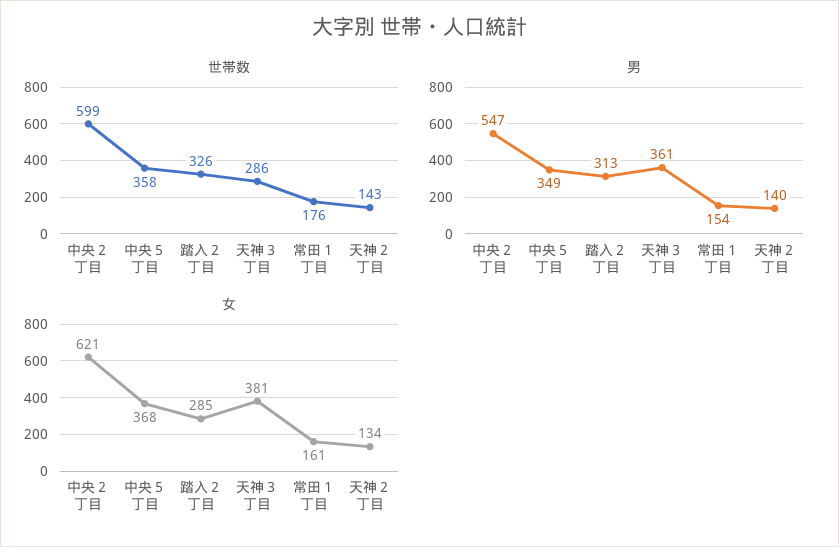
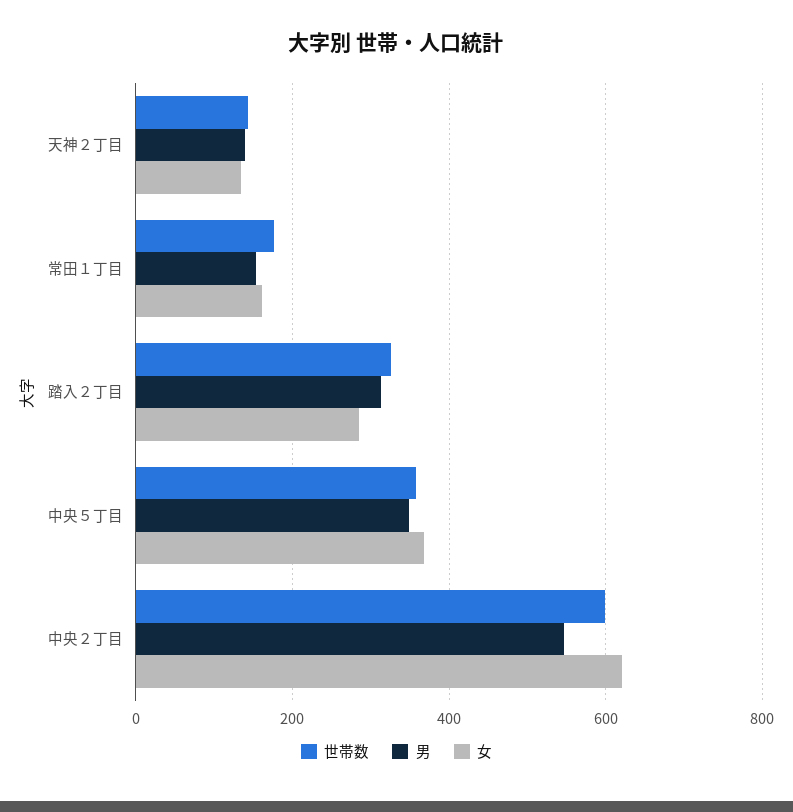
世帯数, 天神３丁目: 286 -> none
男, 天神３丁目: 361 -> none
女, 天神３丁目: 381 -> none

